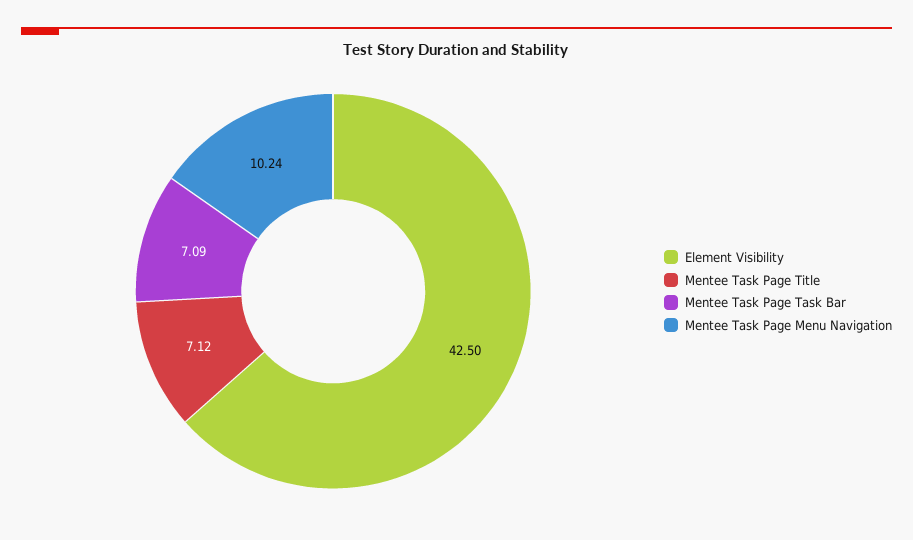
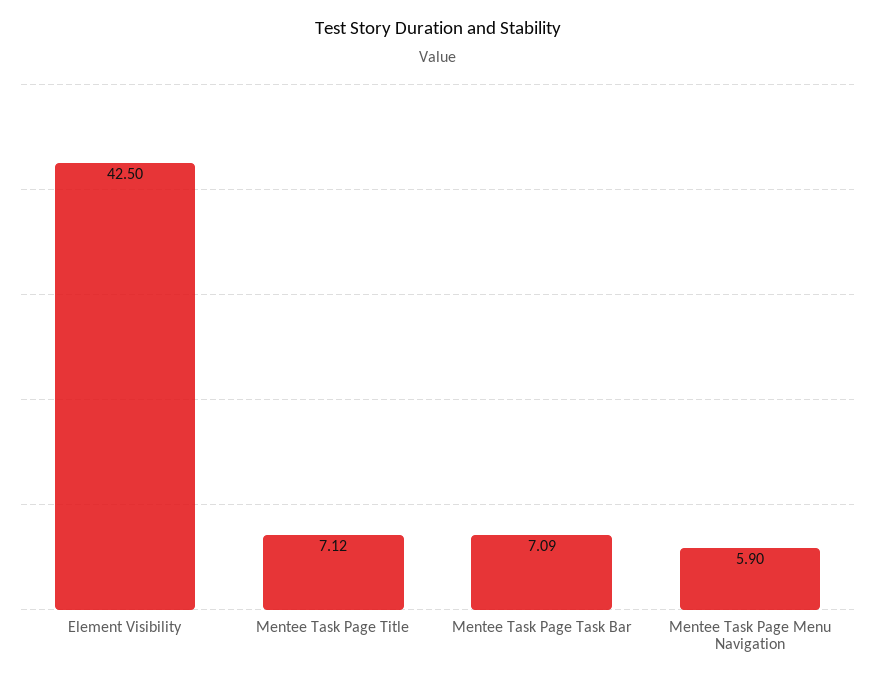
Mentee Task Page Menu Navigation: 10.24 -> 5.9

